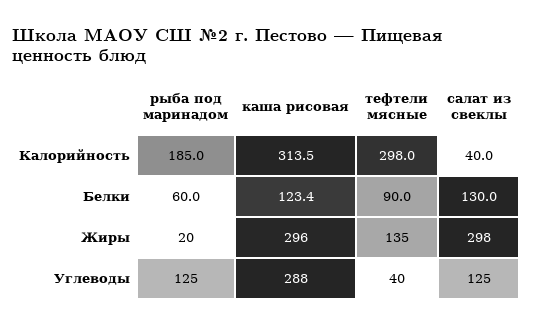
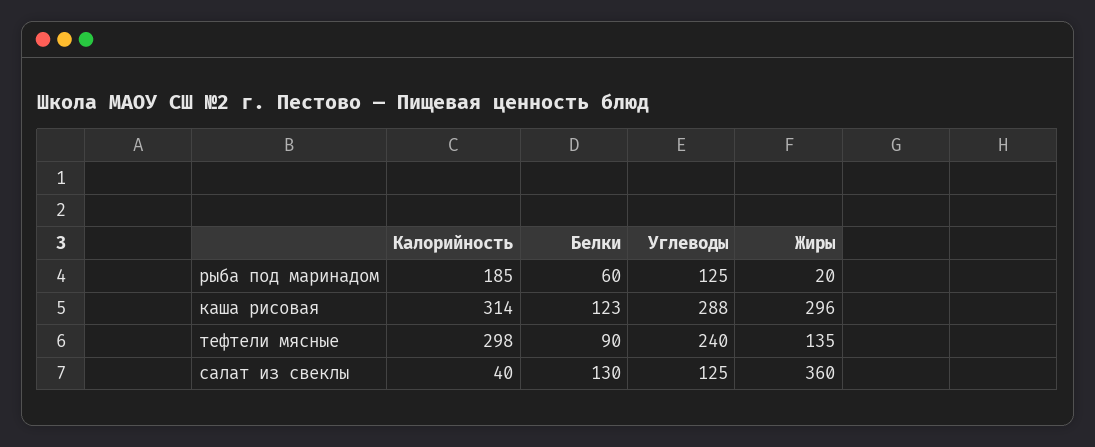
салат из свеклы, Жиры: 298 -> 360
тефтели мясные, Углеводы: 40 -> 240

